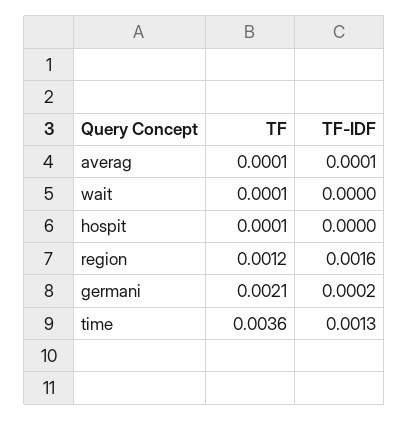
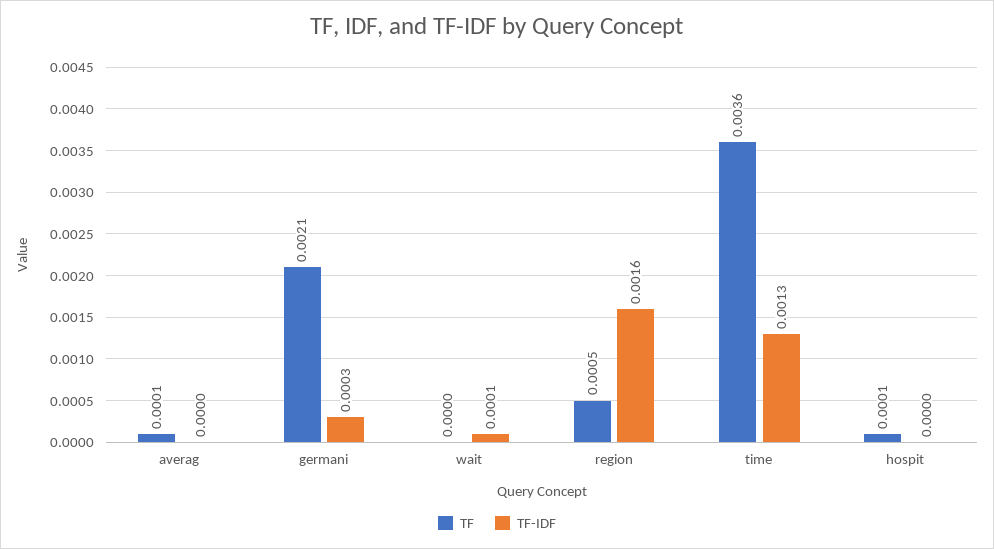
TF-IDF, averag: 0.0001 -> 0
TF, wait: 0.0001 -> 0
TF-IDF, wait: 0 -> 0.0001
TF, region: 0.0012 -> 0.0005
TF-IDF, germani: 0.0002 -> 0.0003

